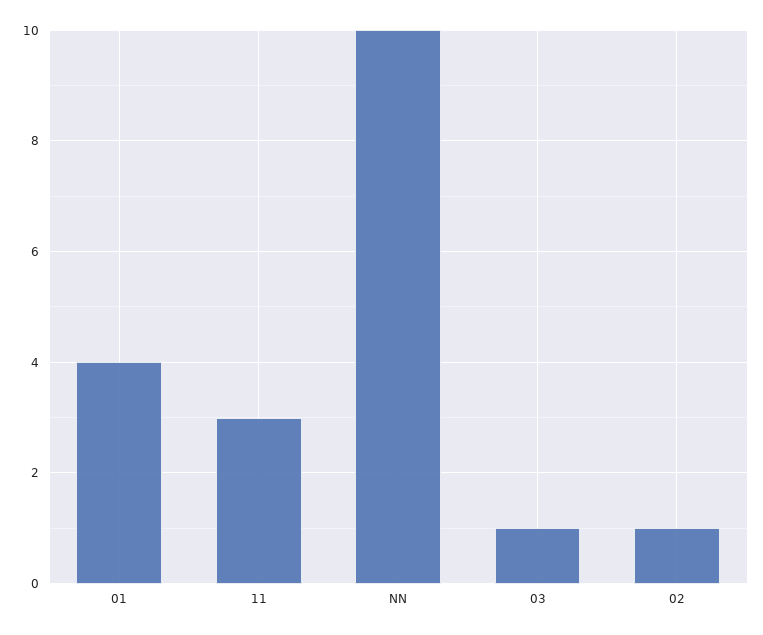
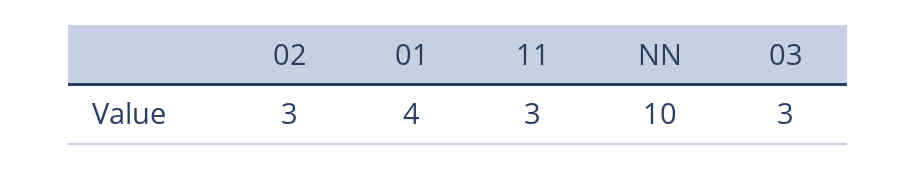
03: 1 -> 3
02: 1 -> 3

